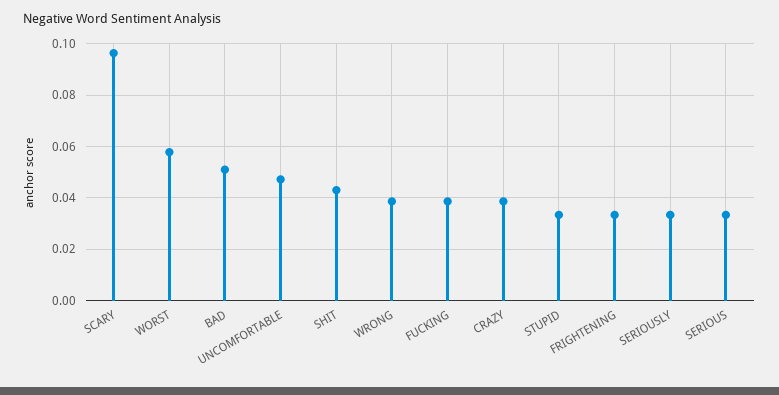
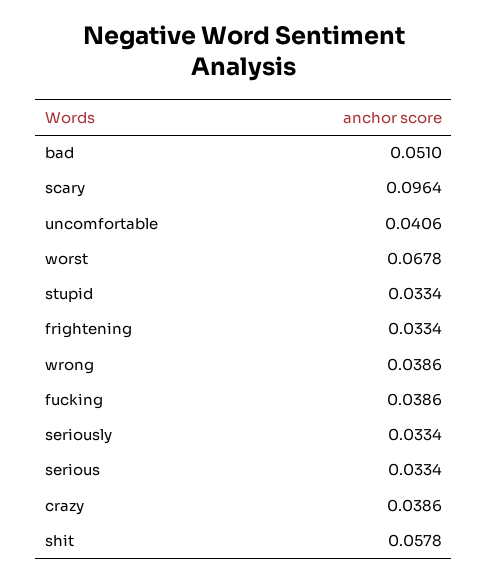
WORST: 0.0575 -> 0.0678
UNCOMFORTABLE: 0.0475 -> 0.0406
SHIT: 0.0425 -> 0.0578

